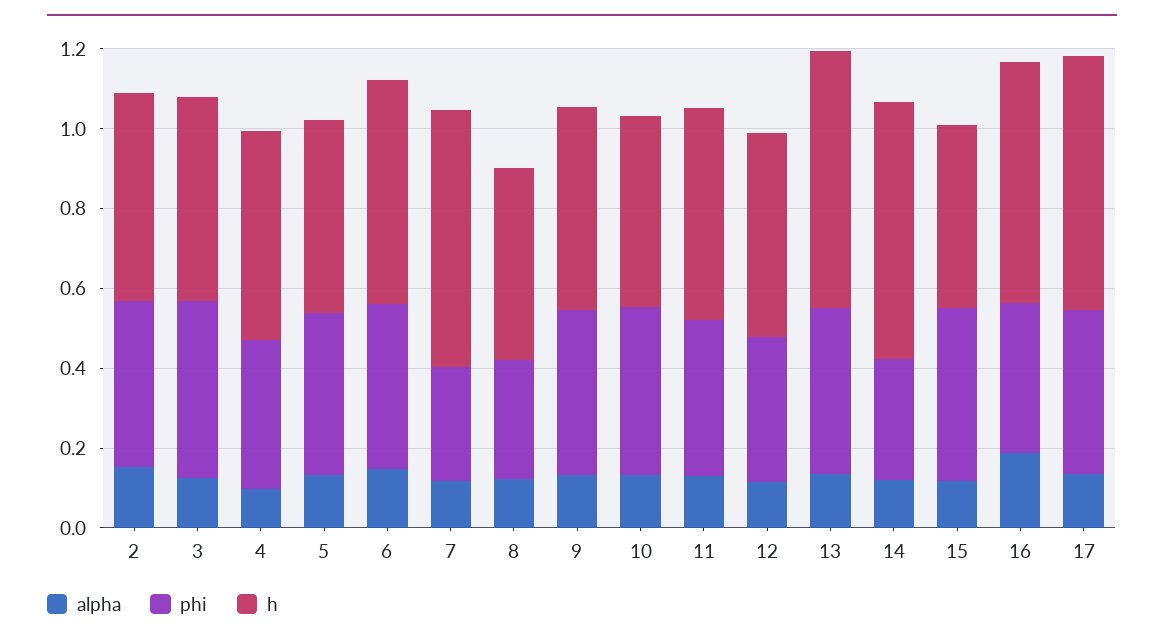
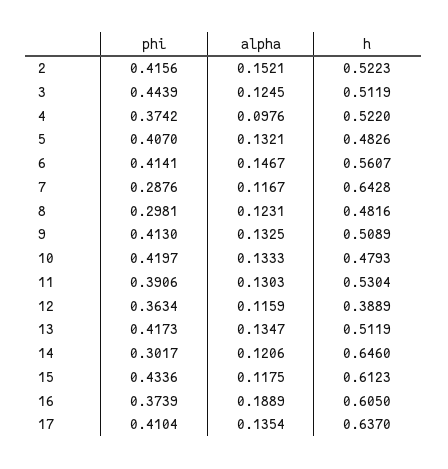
h, 12: 0.5 -> 0.3889
h, 13: 0.65 -> 0.5119
h, 15: 0.45 -> 0.6123

